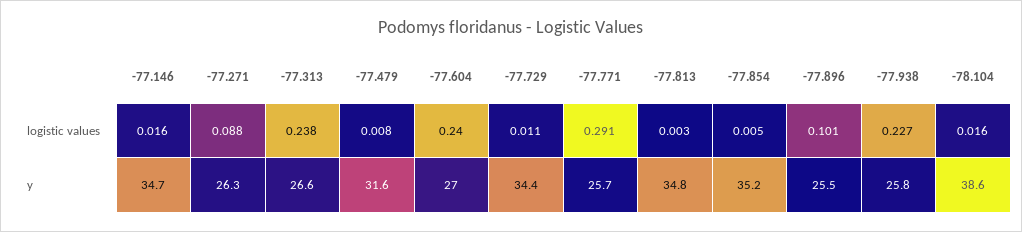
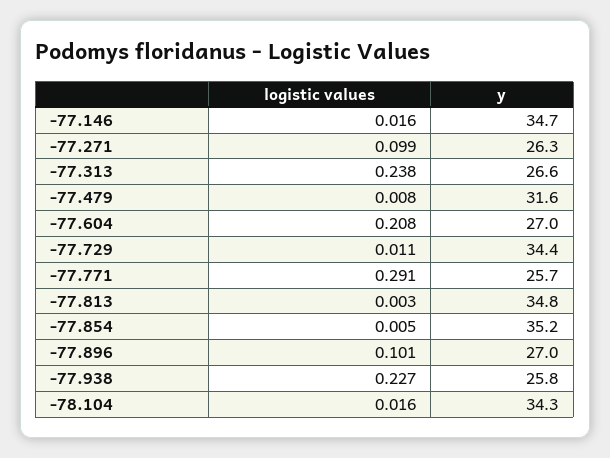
-77.271, logistic values: 0.088 -> 0.099
-77.604, logistic values: 0.24 -> 0.208
-77.896, y: 25.5 -> 27
-78.104, y: 38.6 -> 34.3

